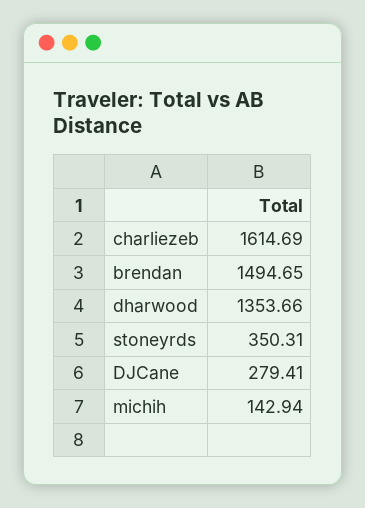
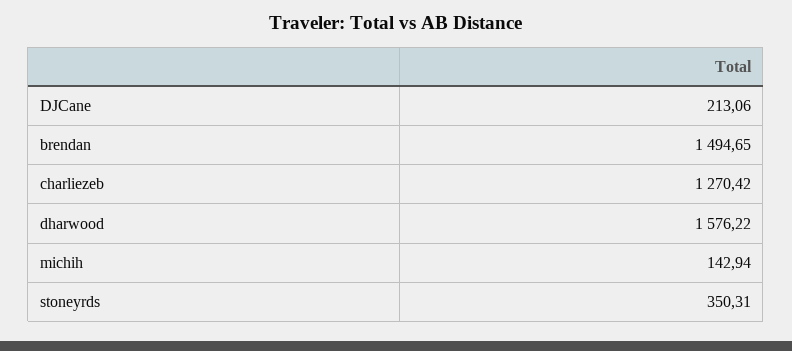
charliezeb: 1614.69 -> 1270.42
dharwood: 1353.66 -> 1576.22
DJCane: 279.41 -> 213.06

